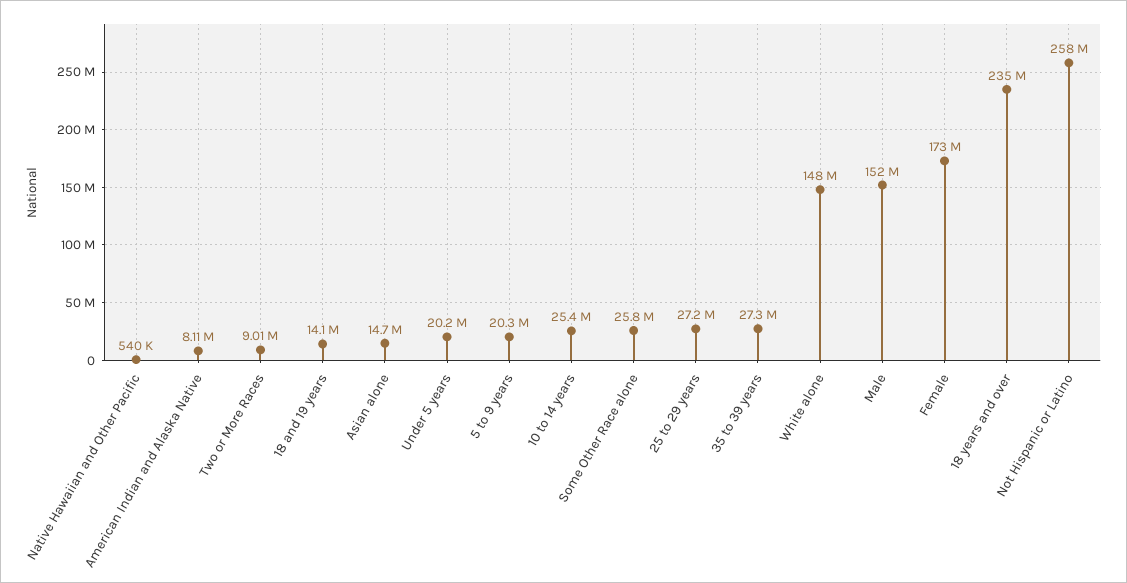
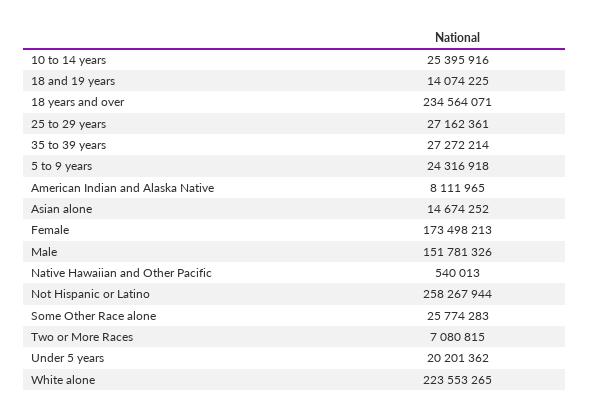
Two or More Races: 9010000 -> 7080815
5 to 9 years: 20300000 -> 24316918
White alone: 148000000 -> 223553265

